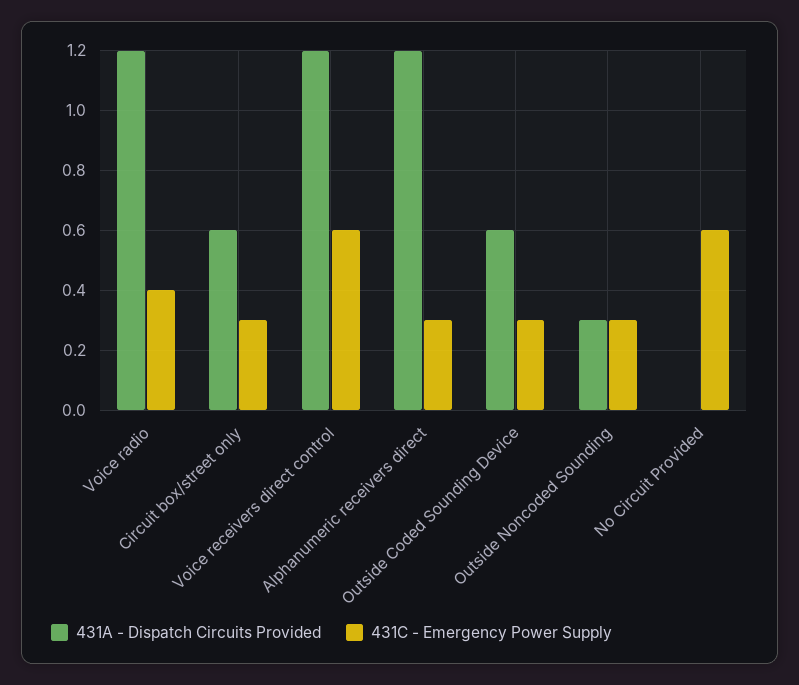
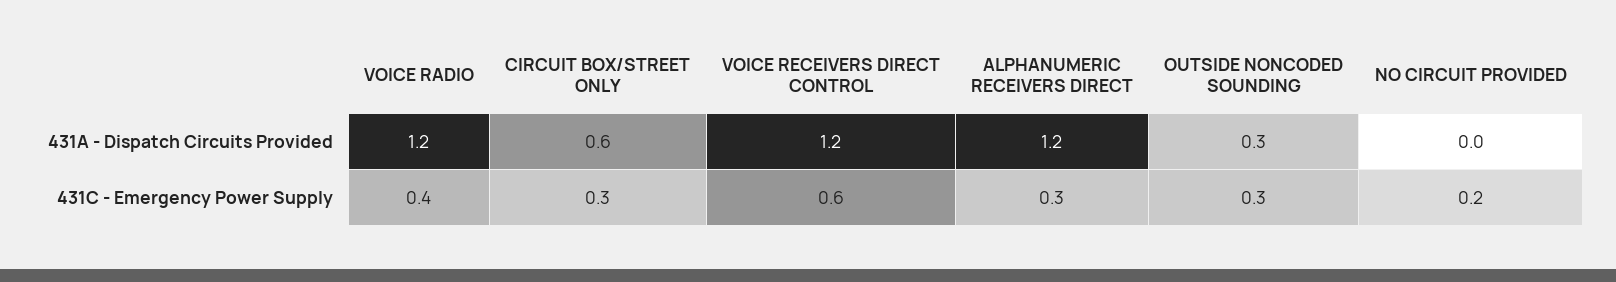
431A - Dispatch Circuits Provided, Outside Coded Sounding Device: 0.6 -> none
431C - Emergency Power Supply, Outside Coded Sounding Device: 0.3 -> none
431C - Emergency Power Supply, No Circuit Provided: 0.6 -> 0.2

